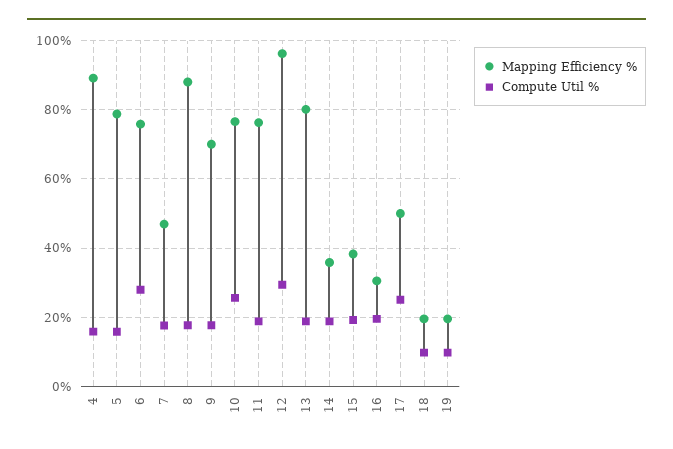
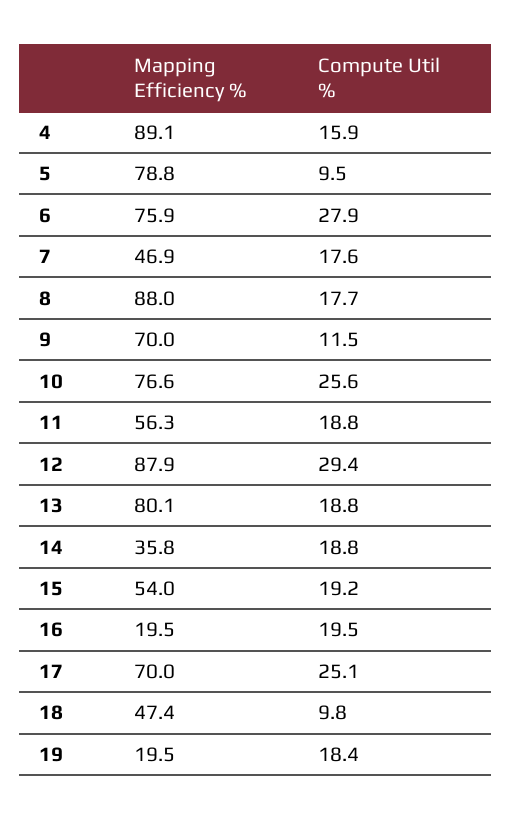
Compute Util %, 5: 16 -> 9.5
Compute Util %, 9: 18 -> 11.5
Mapping Efficiency %, 11: 76 -> 56.3
Mapping Efficiency %, 12: 96 -> 87.9
Mapping Efficiency %, 15: 38 -> 54
Mapping Efficiency %, 16: 30 -> 19.5
Mapping Efficiency %, 17: 50 -> 70
Mapping Efficiency %, 18: 20 -> 47.4
Compute Util %, 19: 10 -> 18.4

